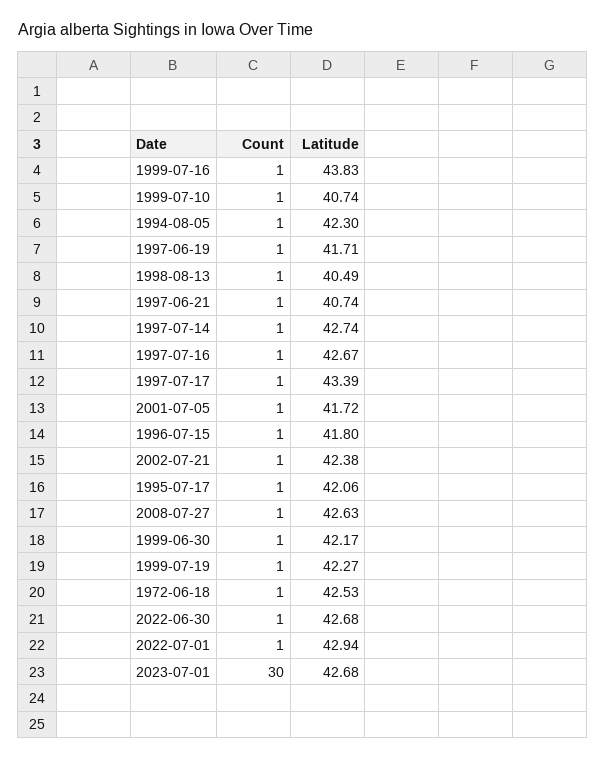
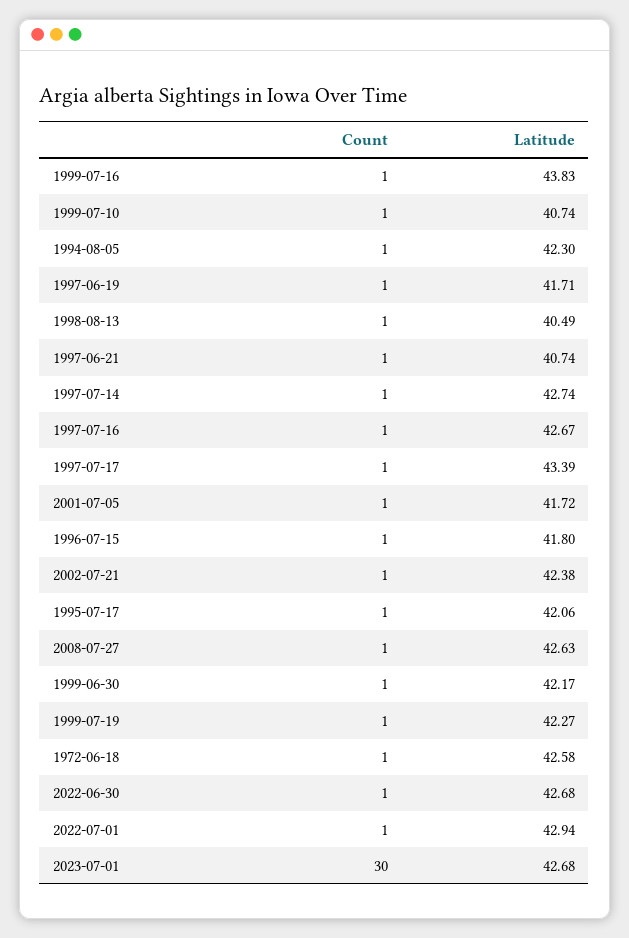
Latitude, 1972-06-18: 42.53 -> 42.58

